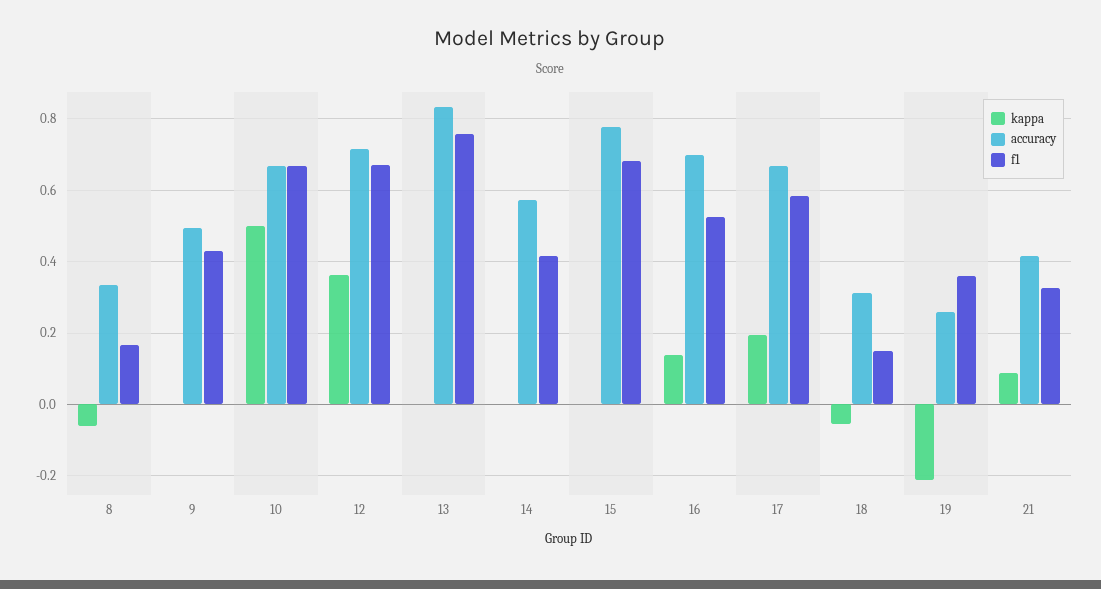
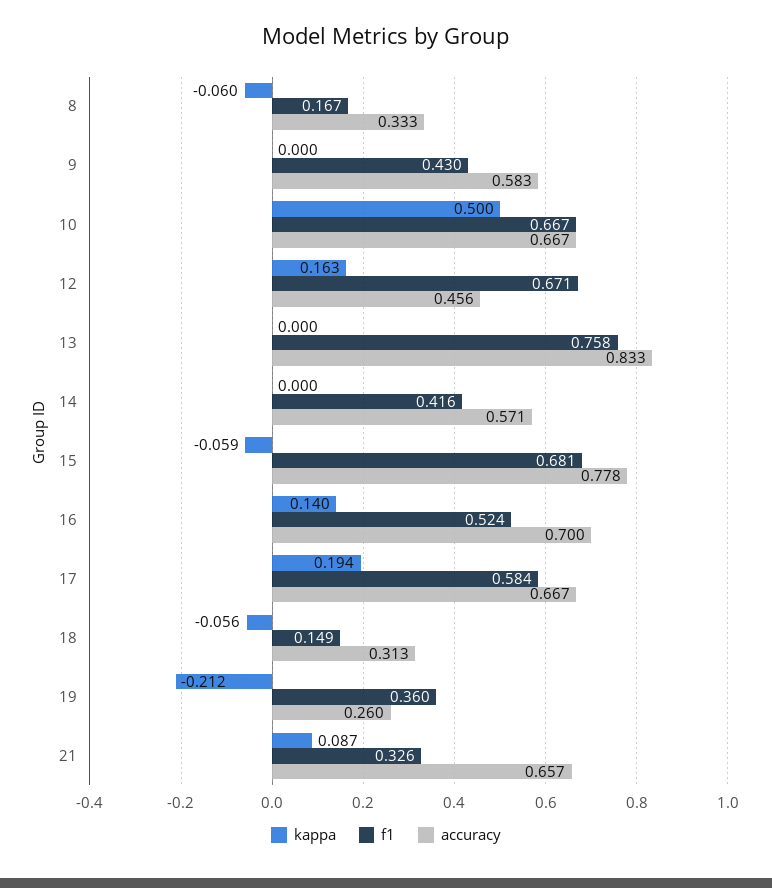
accuracy, 9: 0.5 -> 0.583
kappa, 12: 0.36 -> 0.163
accuracy, 12: 0.72 -> 0.456
kappa, 15: 0 -> -0.059
accuracy, 21: 0.42 -> 0.657

